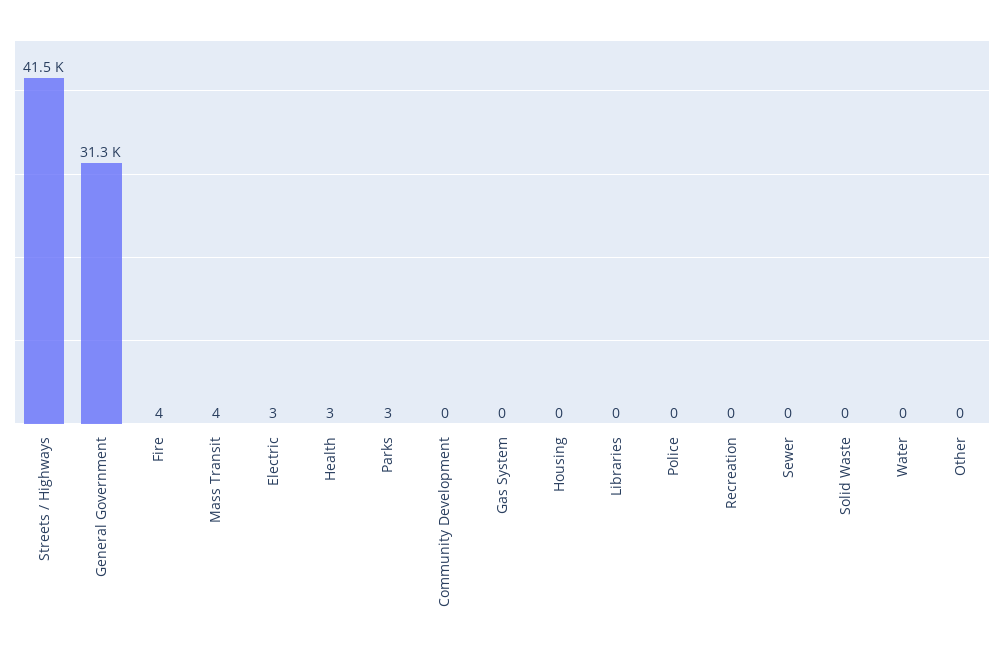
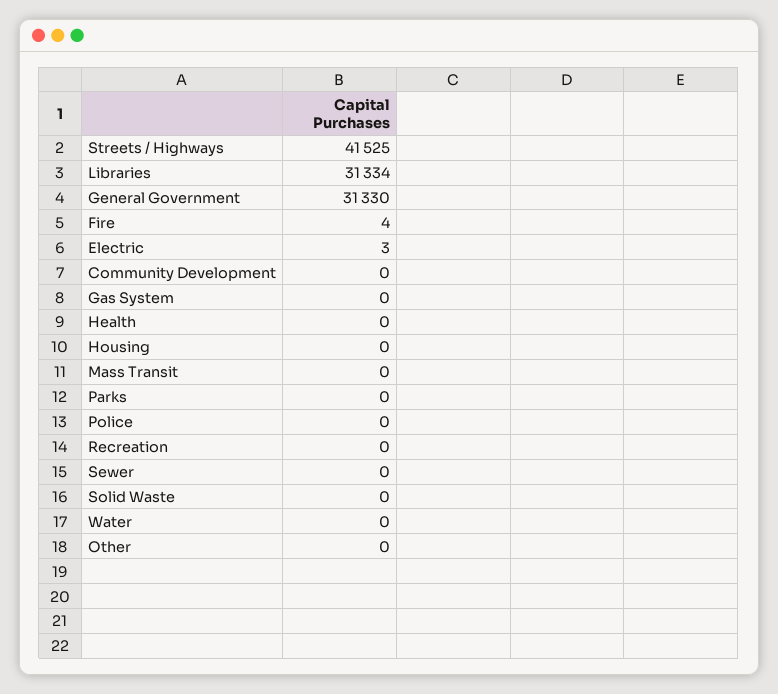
Mass Transit: 4 -> 0
Health: 3 -> 0
Parks: 3 -> 0
Libraries: 0 -> 31334

